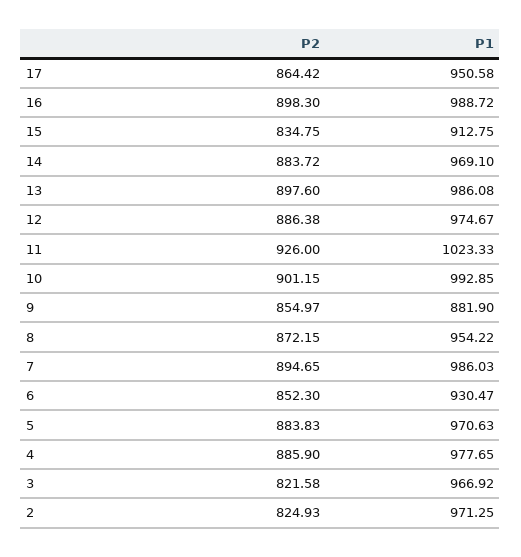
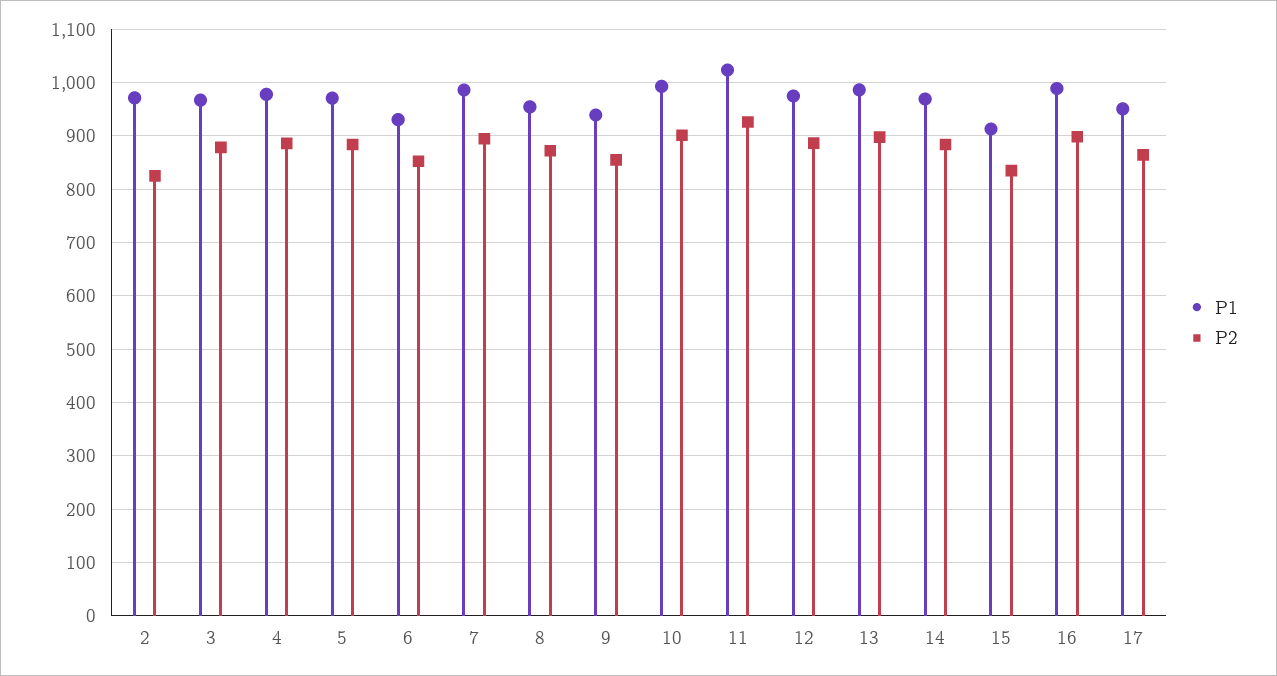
P1, 9: 881.9 -> 940
P2, 3: 821.58 -> 880

